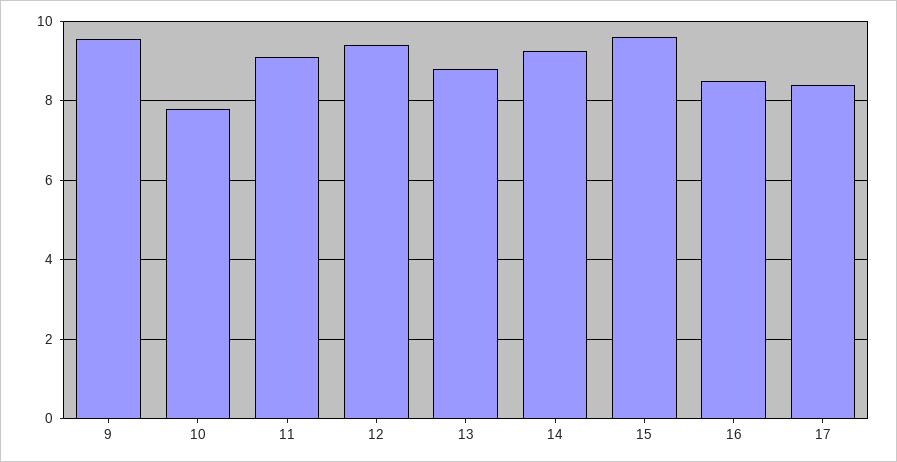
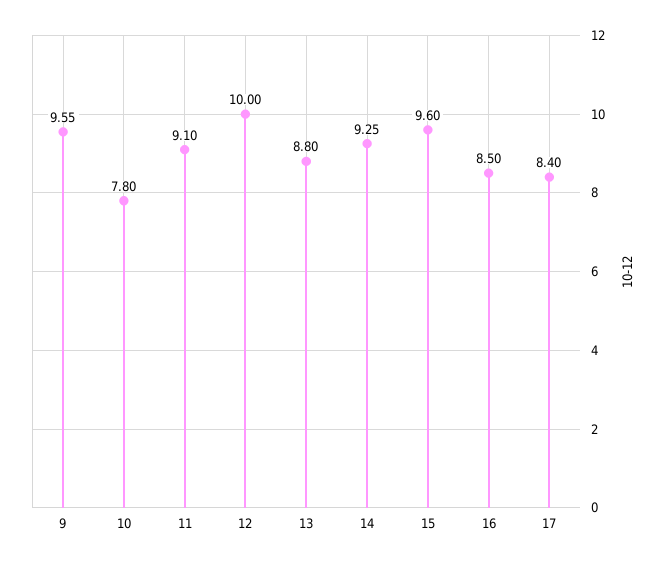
12: 9.4 -> 10

